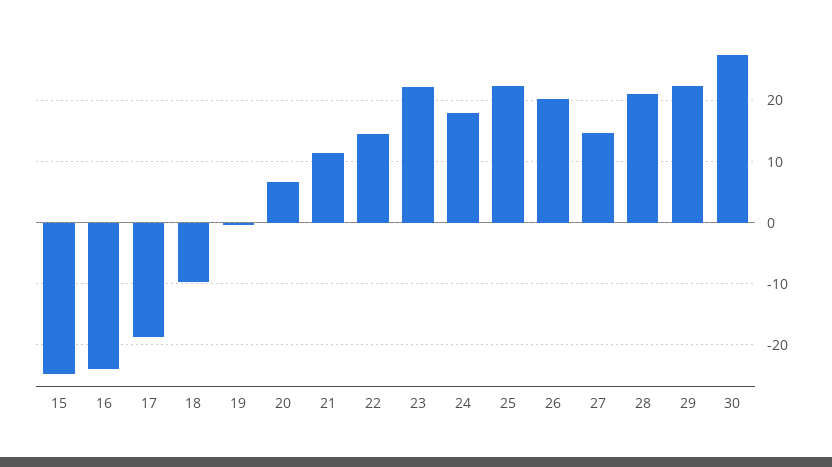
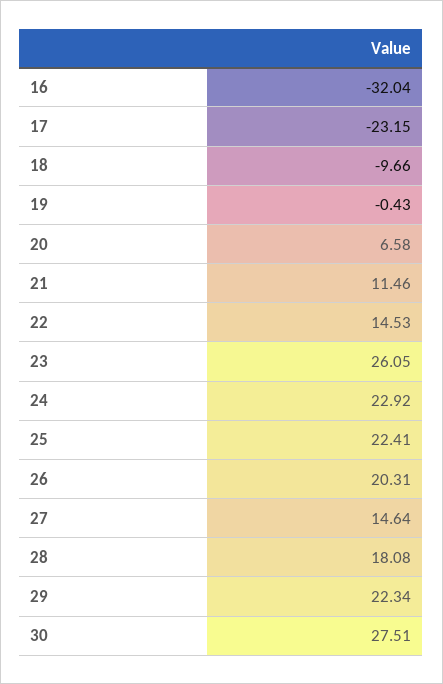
15: -25 -> none
16: -24 -> -32.04
17: -19 -> -23.15
23: 22 -> 26.05
24: 18 -> 22.92
28: 21 -> 18.08

